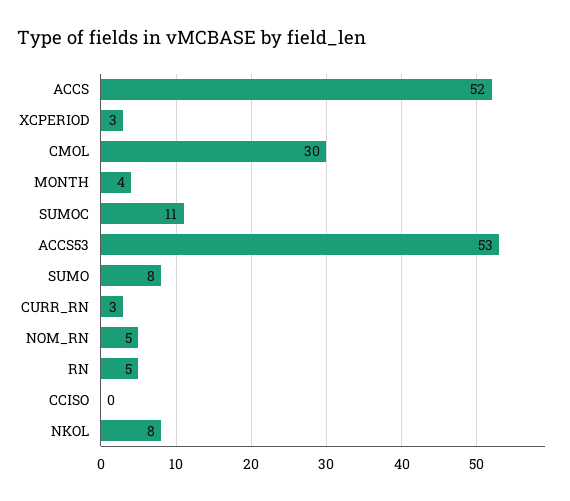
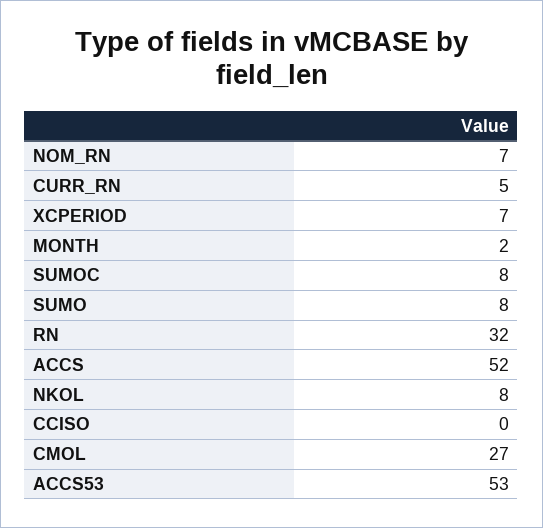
XCPERIOD: 3 -> 7
CMOL: 30 -> 27
MONTH: 4 -> 2
SUMOC: 11 -> 8
CURR_RN: 3 -> 5
NOM_RN: 5 -> 7
RN: 5 -> 32

